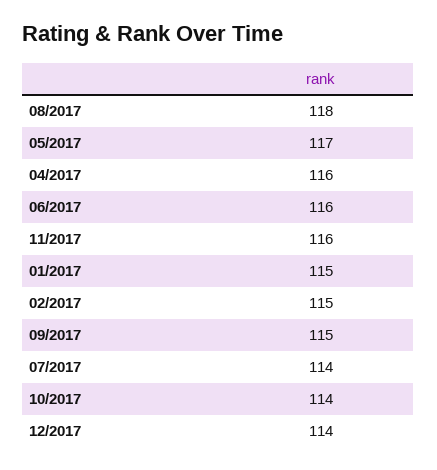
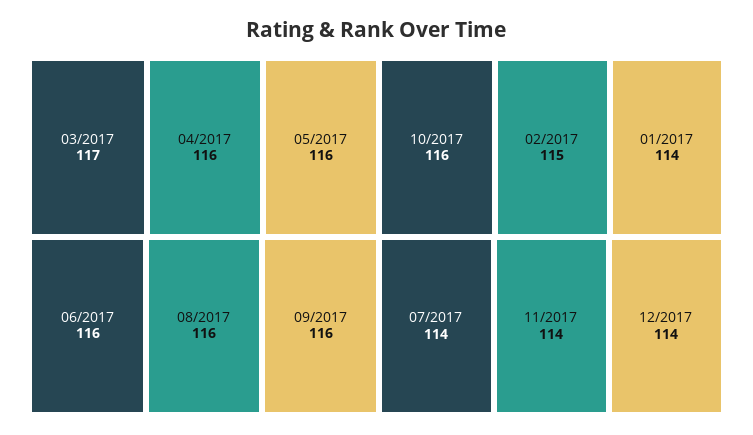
08/2017: 118 -> 116
05/2017: 117 -> 116
11/2017: 116 -> 114
01/2017: 115 -> 114
09/2017: 115 -> 116
10/2017: 114 -> 116
03/2017: none -> 117

